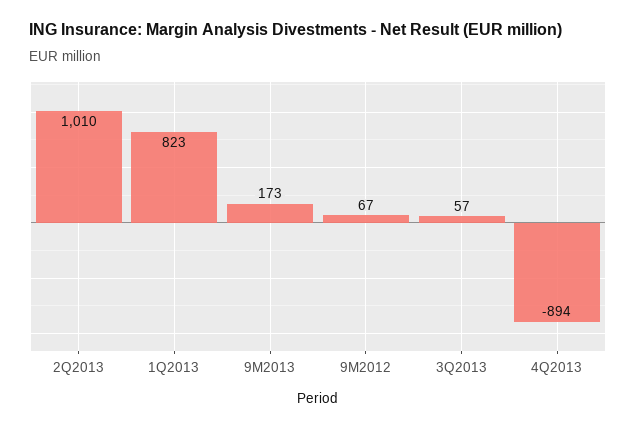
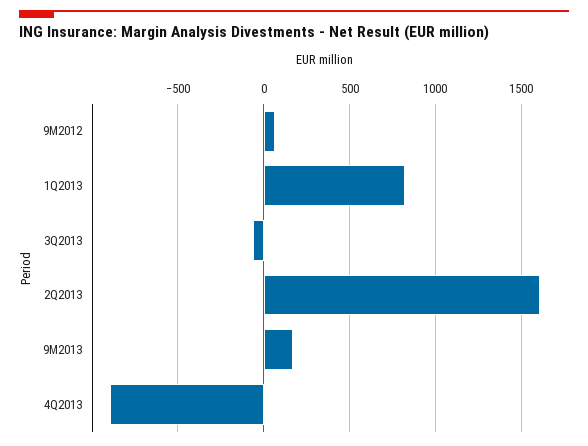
2Q2013: 1010 -> 1600
3Q2013: 57 -> -50

